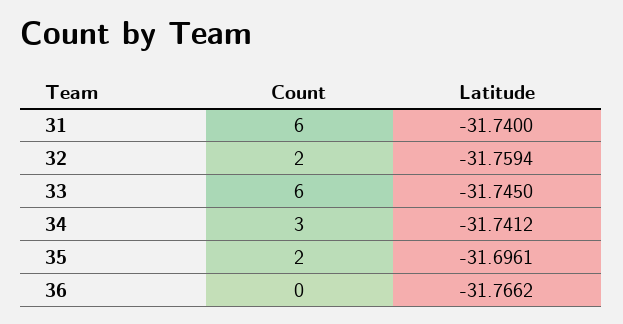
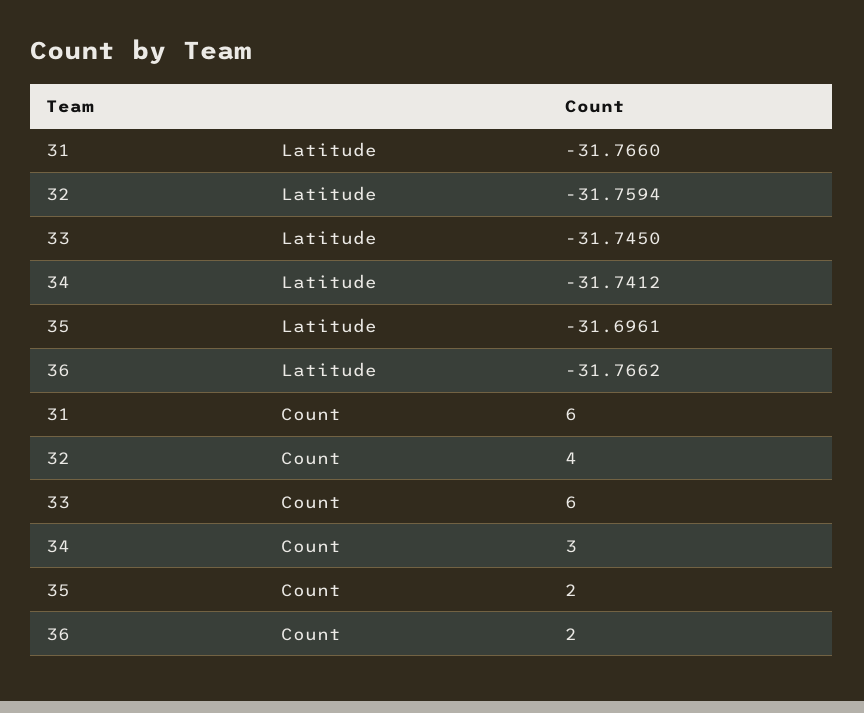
Latitude, 31: -31.74 -> -31.766
Count, 32: 2 -> 4
Count, 36: 0 -> 2

